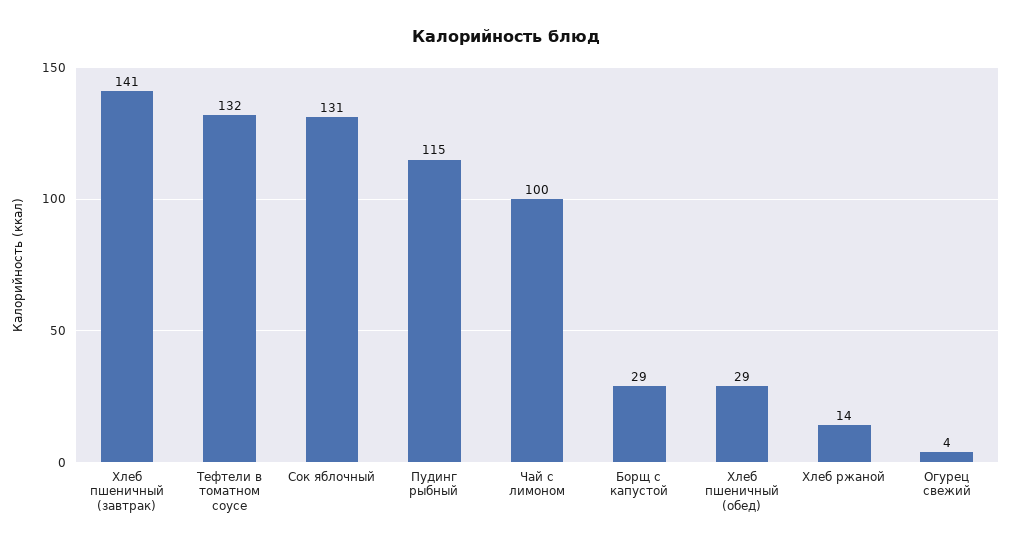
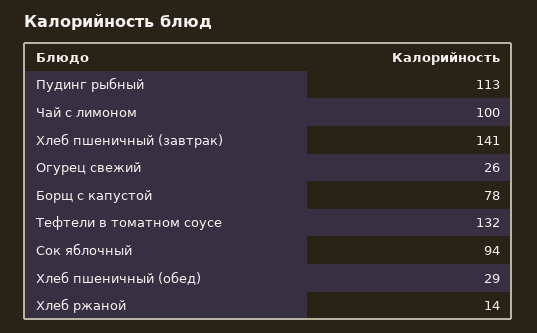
Сок яблочный: 131 -> 94
Пудинг рыбный: 115 -> 113
Борщ с капустой: 29 -> 78
Огурец свежий: 4 -> 26

